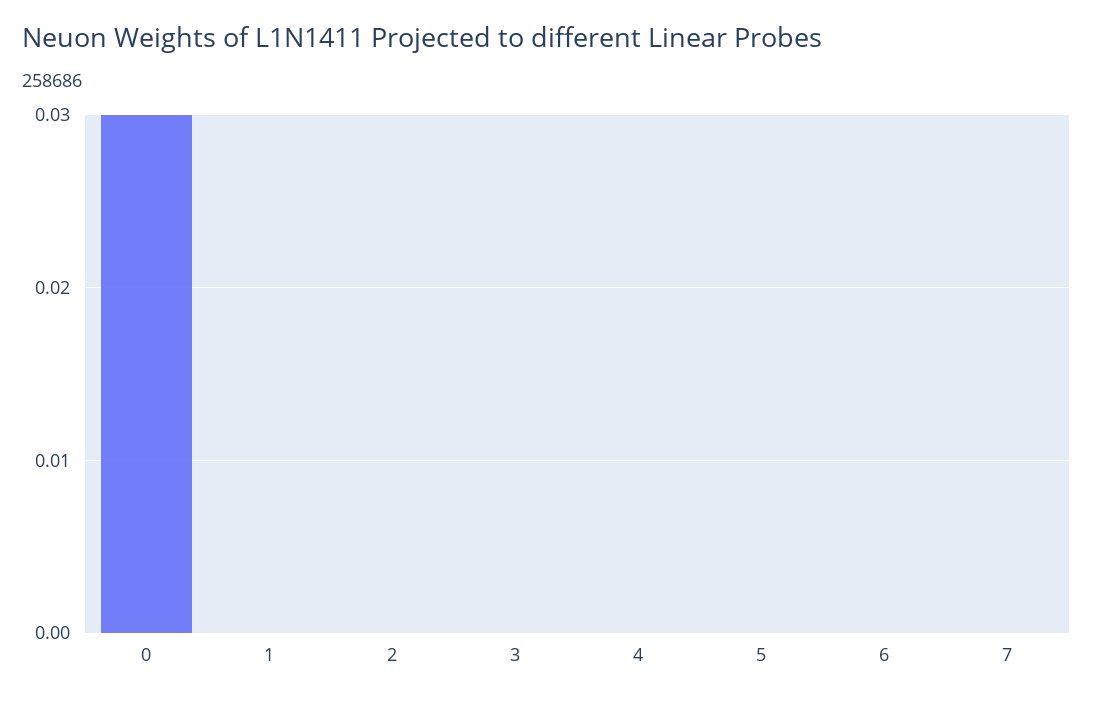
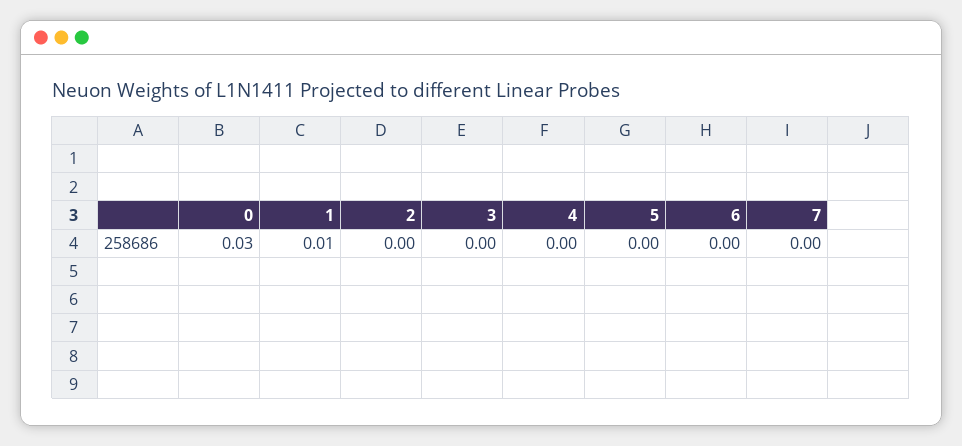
1: 0 -> 0.01

